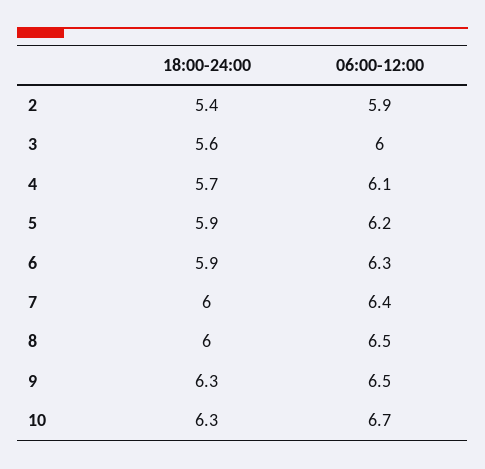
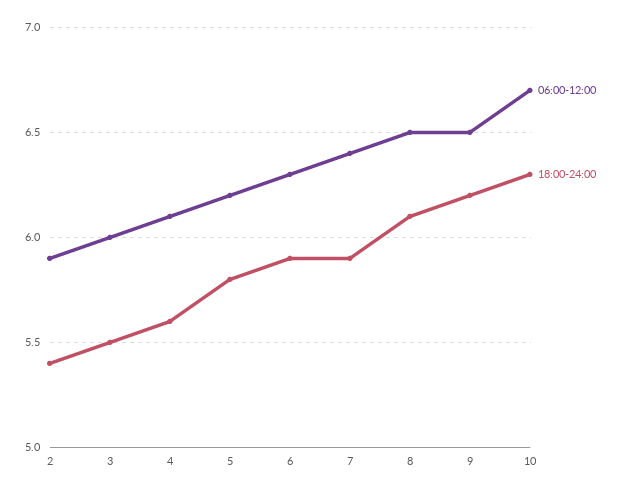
18:00-24:00, 3: 5.6 -> 5.5
18:00-24:00, 4: 5.7 -> 5.6
18:00-24:00, 5: 5.9 -> 5.8
18:00-24:00, 7: 6 -> 5.9
18:00-24:00, 8: 6 -> 6.1
18:00-24:00, 9: 6.3 -> 6.2

